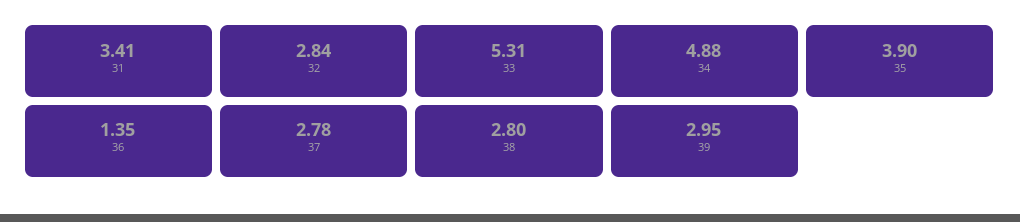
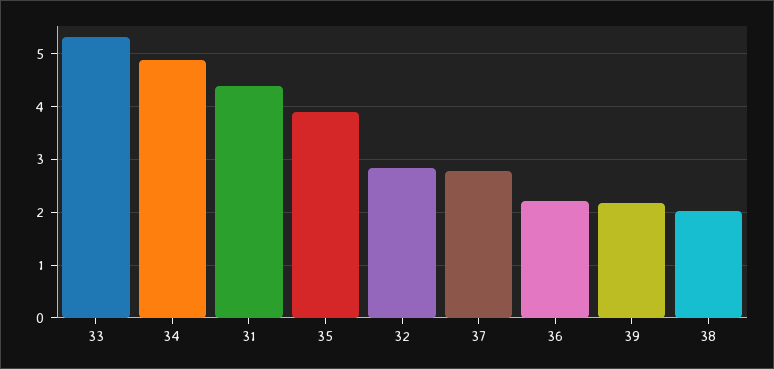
31: 3.41 -> 4.4
36: 1.35 -> 2.2
38: 2.8 -> 2
39: 2.95 -> 2.2

